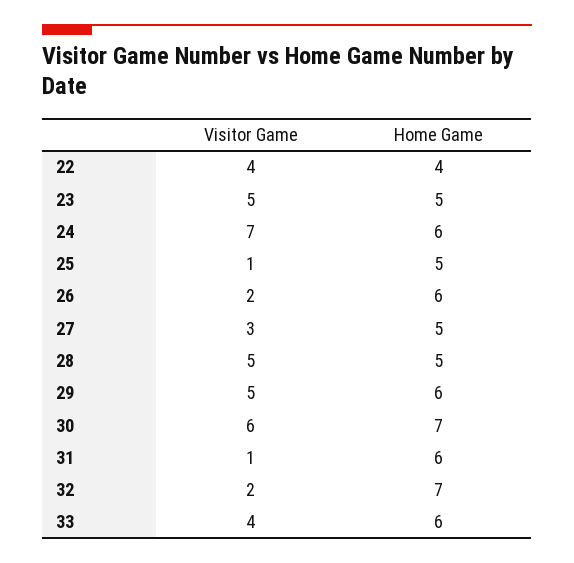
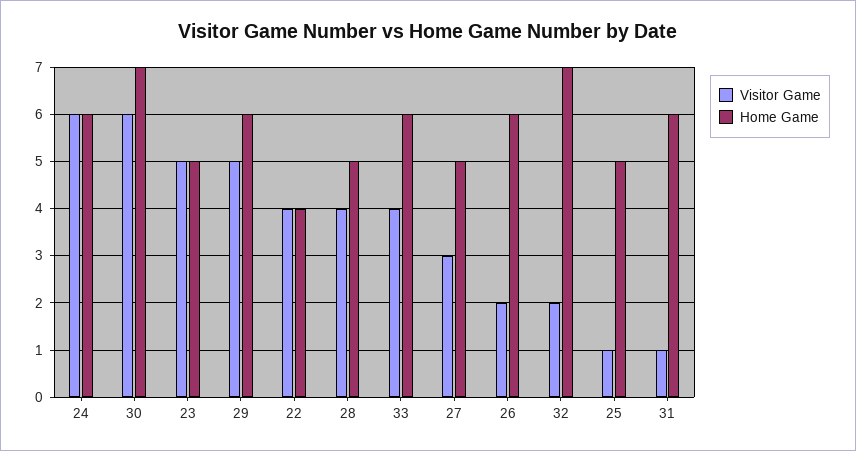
Visitor Game, 24: 7 -> 6
Visitor Game, 28: 5 -> 4

